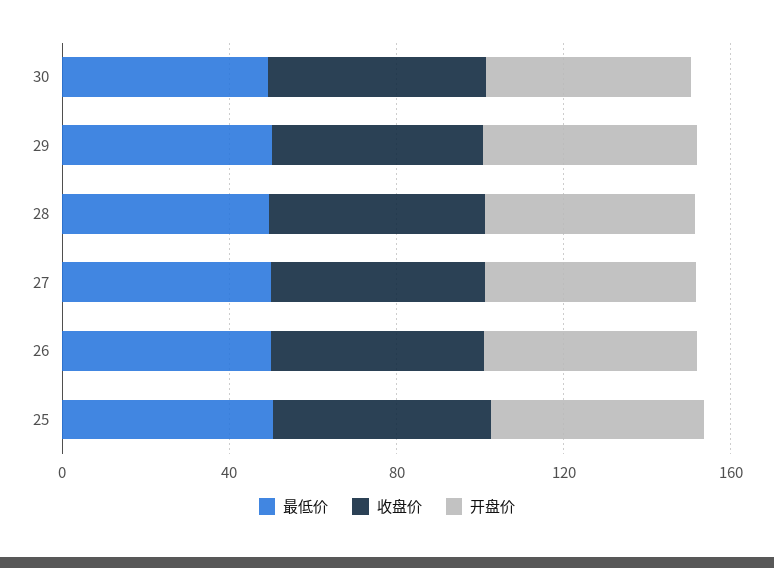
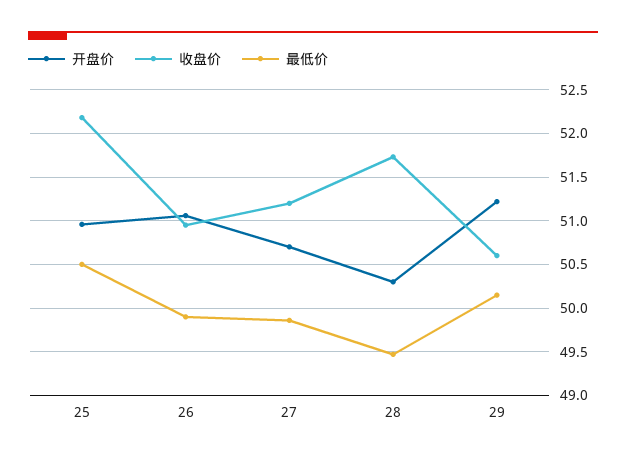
最低价, 30: 50 -> none
收盘价, 30: 50 -> none
开盘价, 30: 50 -> none

